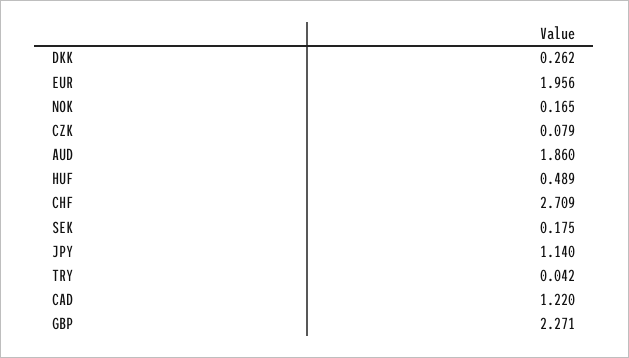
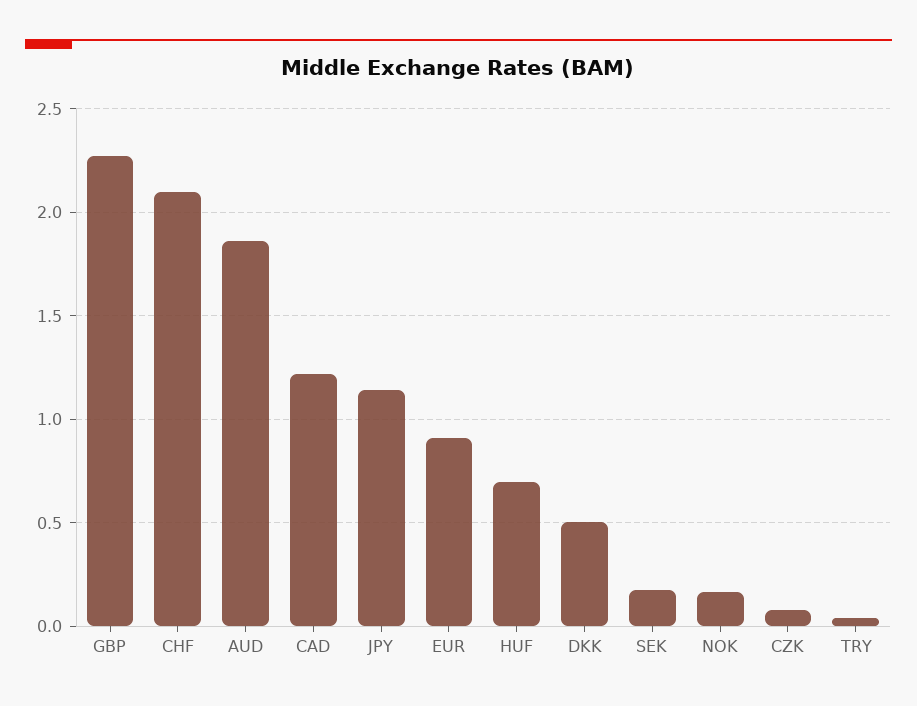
DKK: 0.262 -> 0.5
EUR: 1.956 -> 0.9
HUF: 0.489 -> 0.7
CHF: 2.709 -> 2.1

